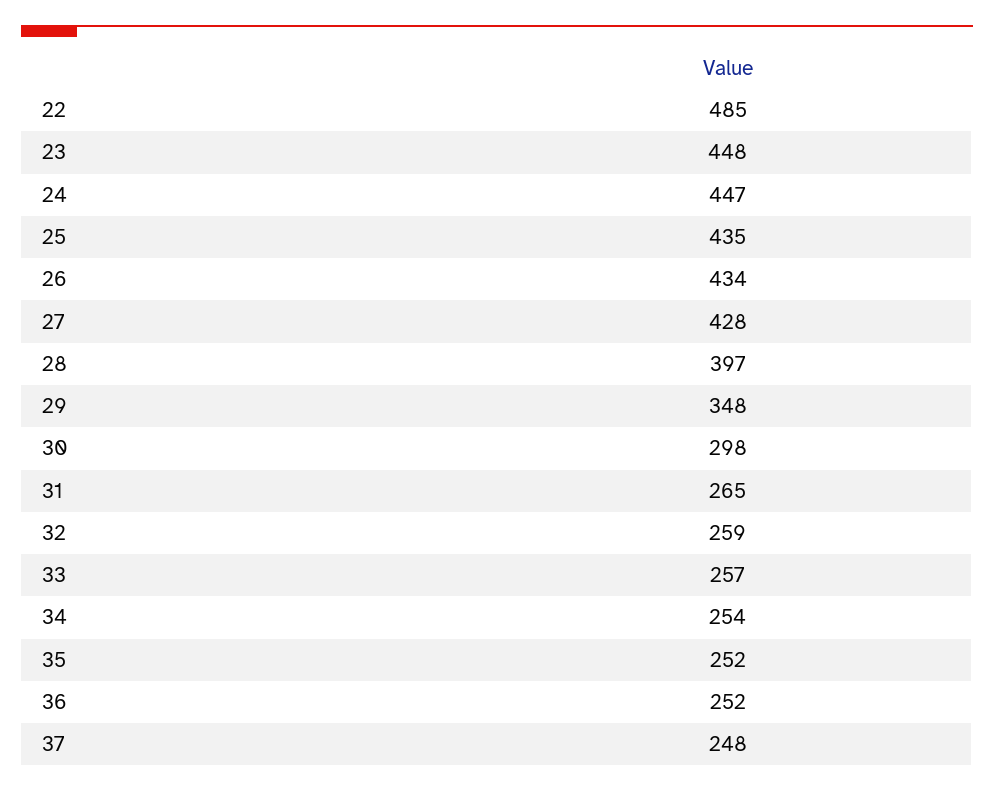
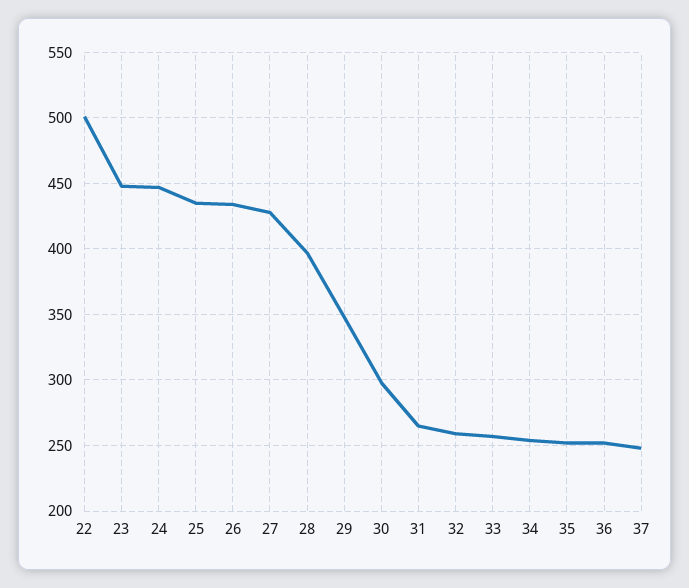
22: 485 -> 500

